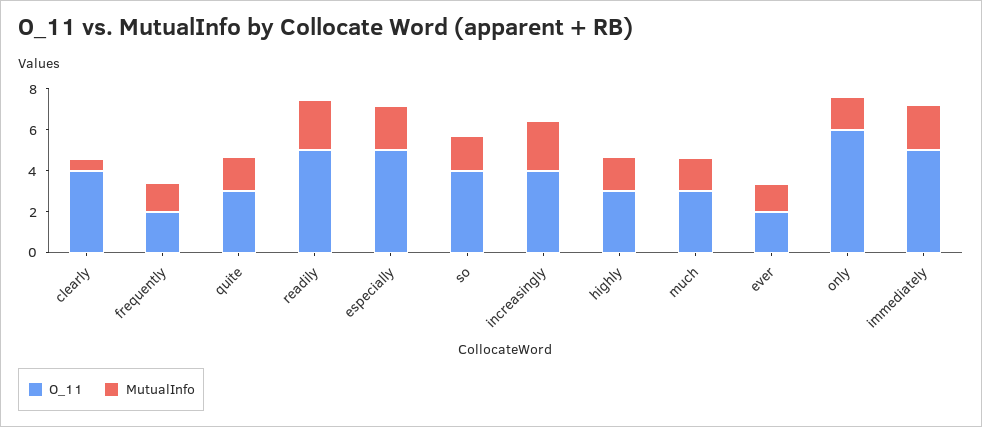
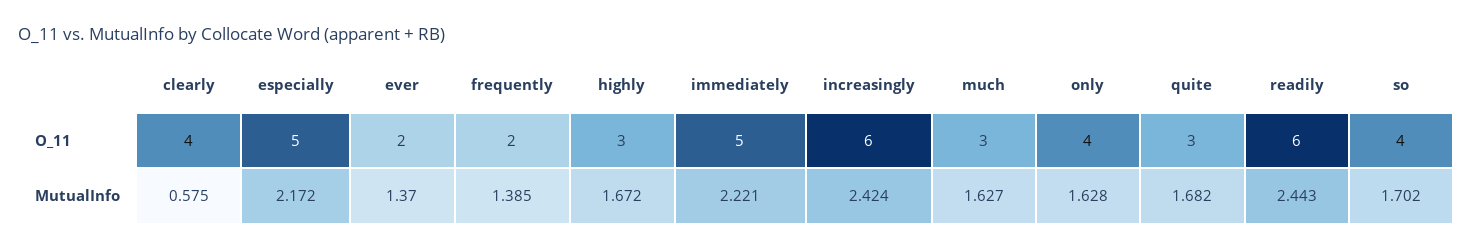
O_11, readily: 5 -> 6
O_11, increasingly: 4 -> 6
O_11, only: 6 -> 4

